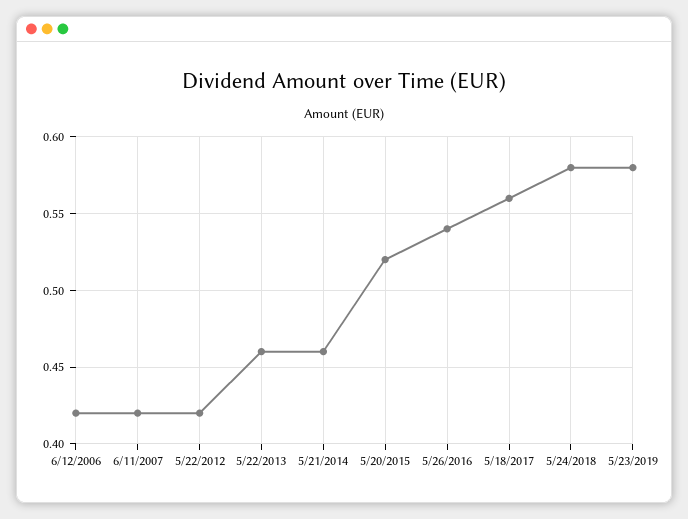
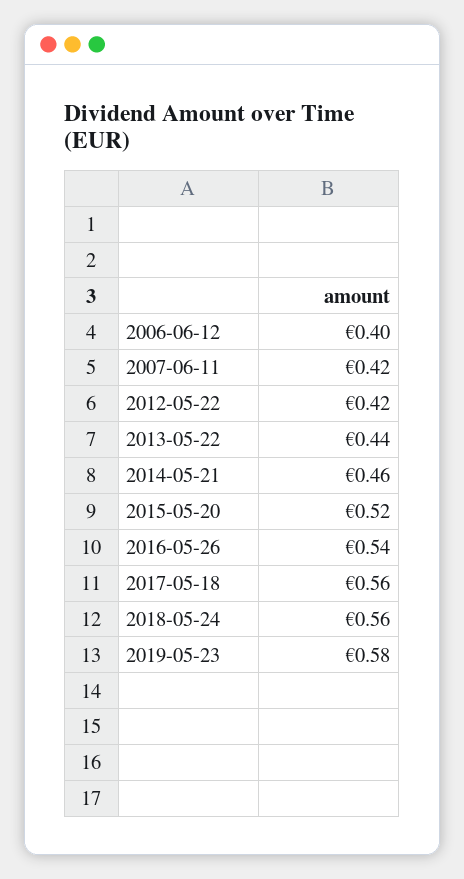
6/12/2006: 0.42 -> 0.4
5/22/2013: 0.46 -> 0.44
5/24/2018: 0.58 -> 0.56

